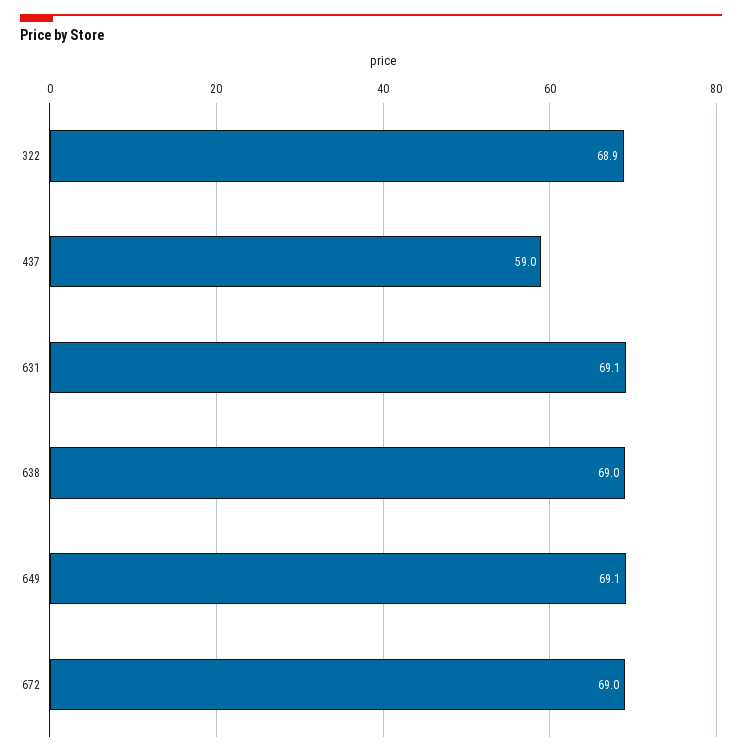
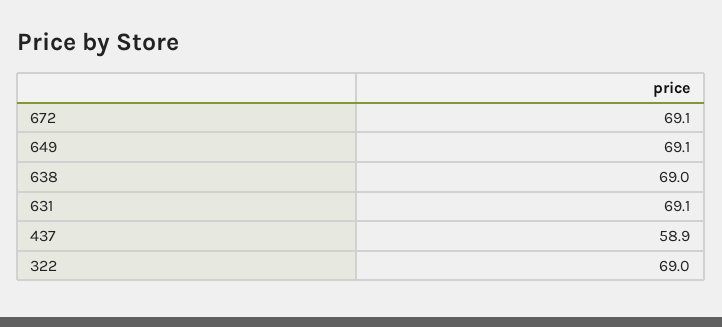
322: 68.9 -> 69
437: 59 -> 58.9
672: 69 -> 69.1

